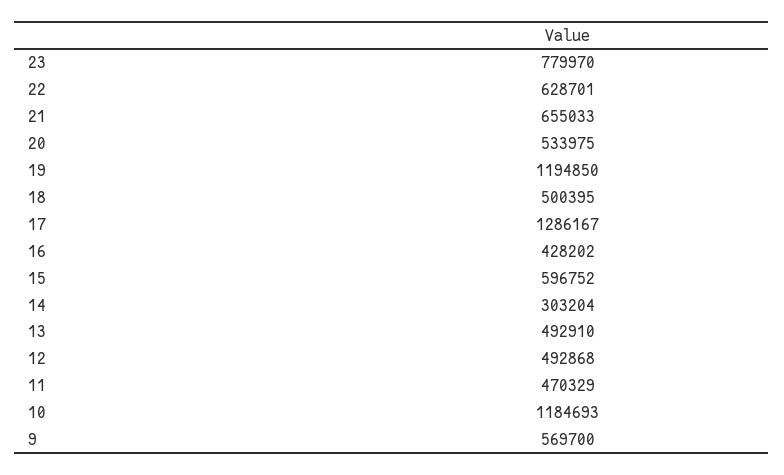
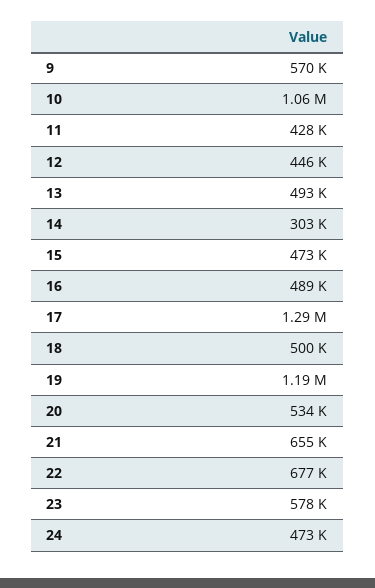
23: 779970 -> 578000
22: 628701 -> 677000
16: 428202 -> 489000
15: 596752 -> 473000
12: 492868 -> 446000
11: 470329 -> 428000
10: 1184693 -> 1060000
24: none -> 473000

